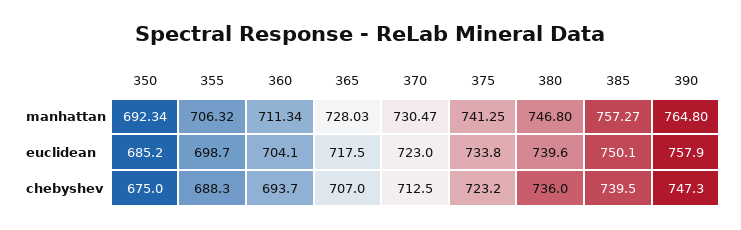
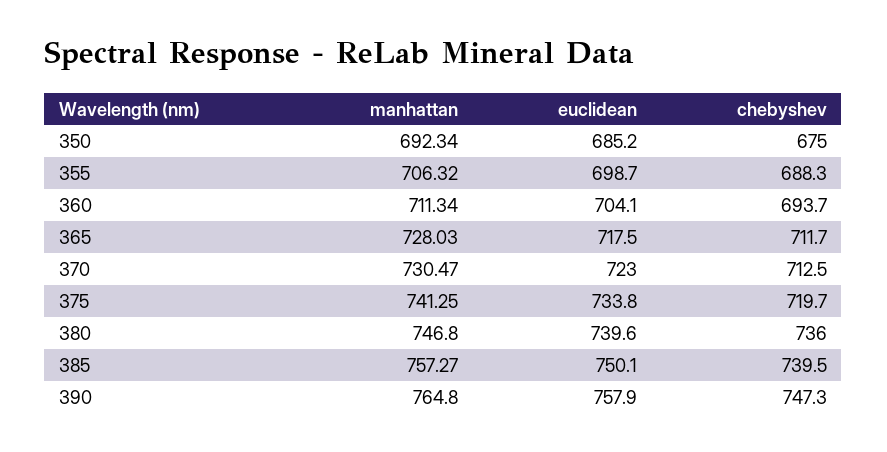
365, chebyshev: 707 -> 711.7
375, chebyshev: 723.2 -> 719.7

